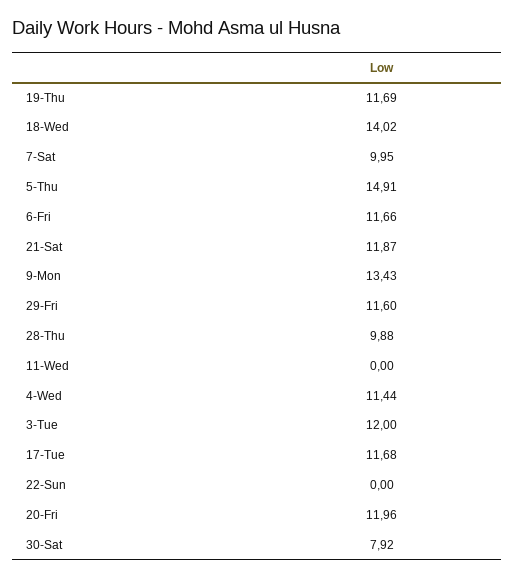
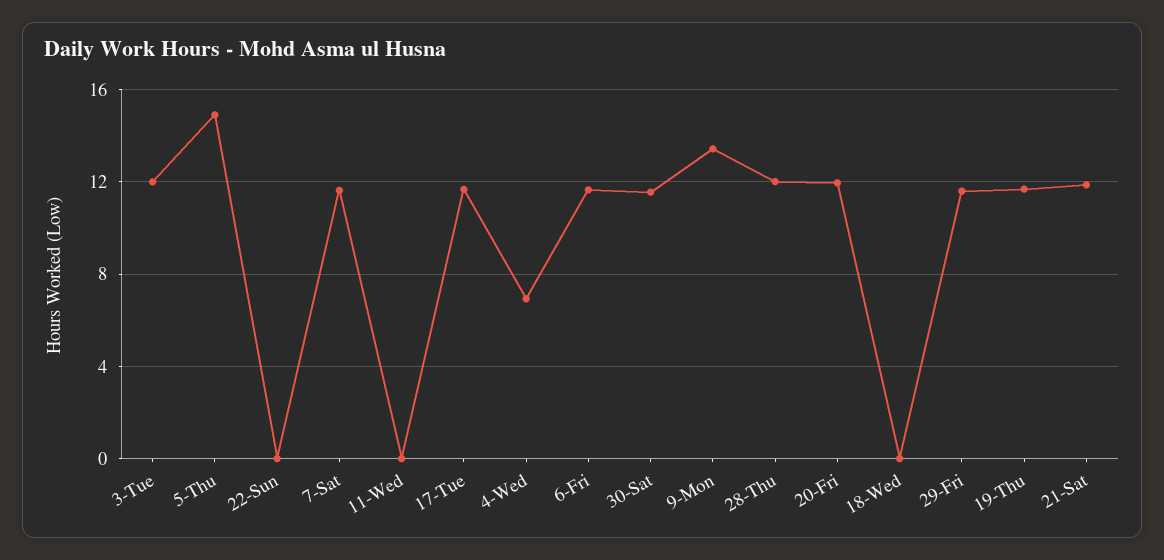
18-Wed: 14.02 -> 0
7-Sat: 9.95 -> 11.5
28-Thu: 9.88 -> 12
4-Wed: 11.44 -> 7
30-Sat: 7.92 -> 11.5

